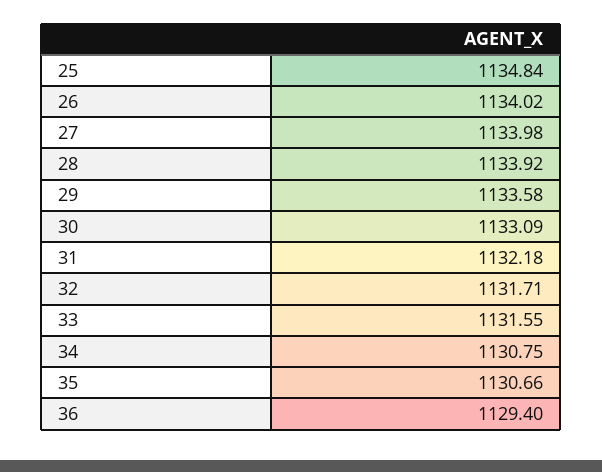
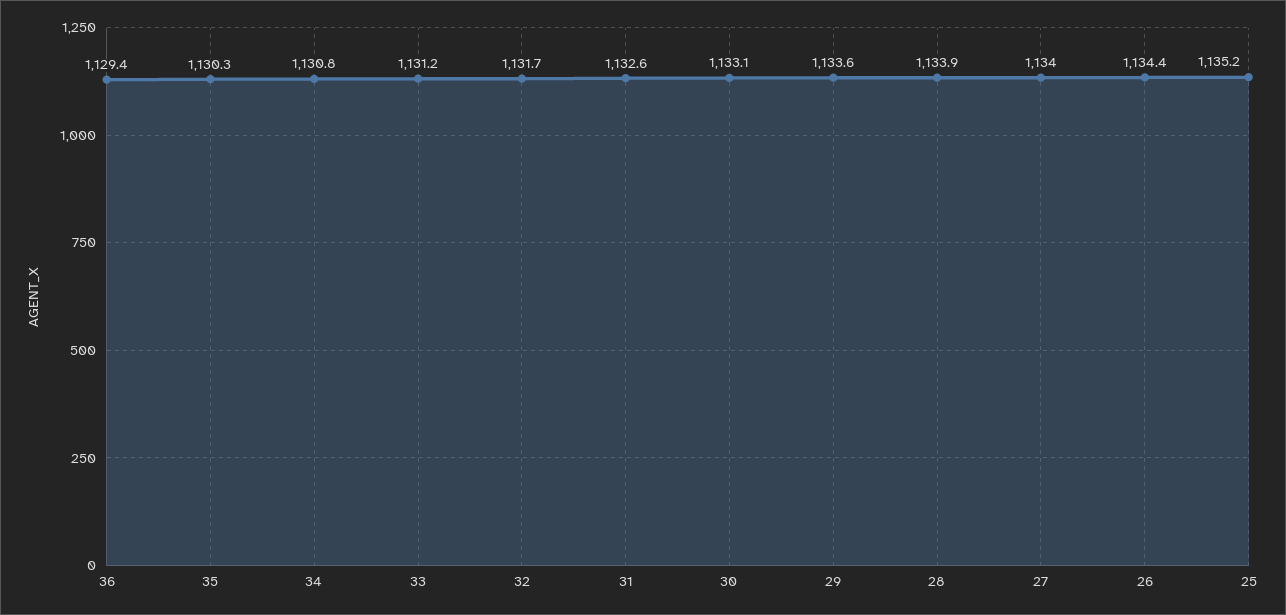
25: 1134.84 -> 1135.2
26: 1134.02 -> 1134.4
31: 1132.18 -> 1132.6
33: 1131.55 -> 1131.2
35: 1130.66 -> 1130.3

